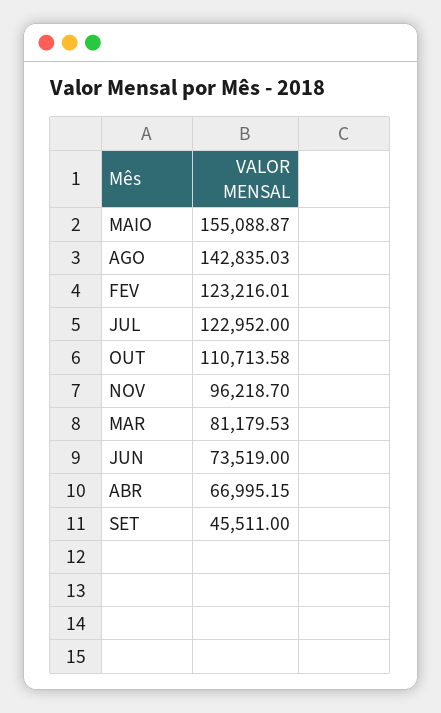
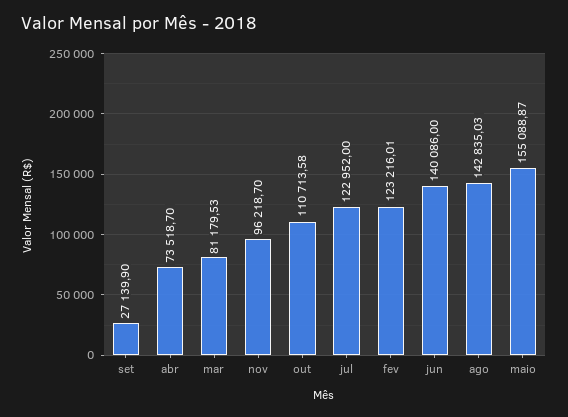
JUN: 73519 -> 140086
ABR: 66995.15 -> 73518.7
SET: 45511 -> 27139.9

